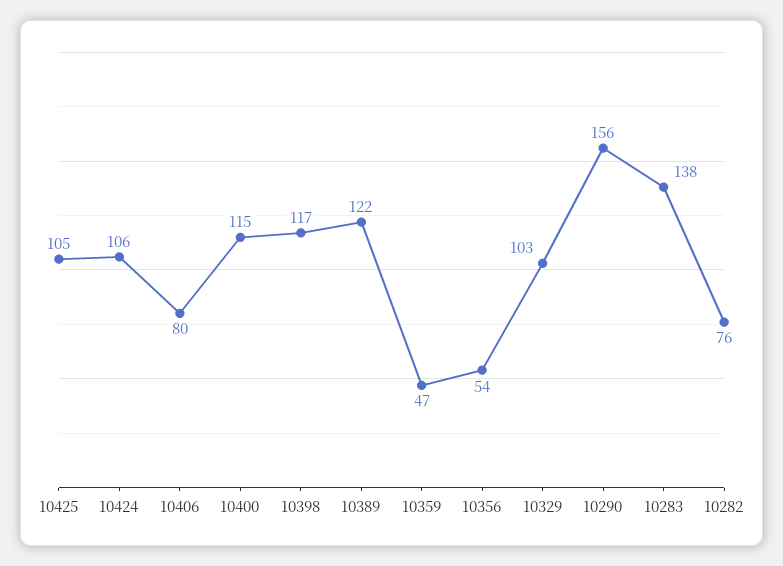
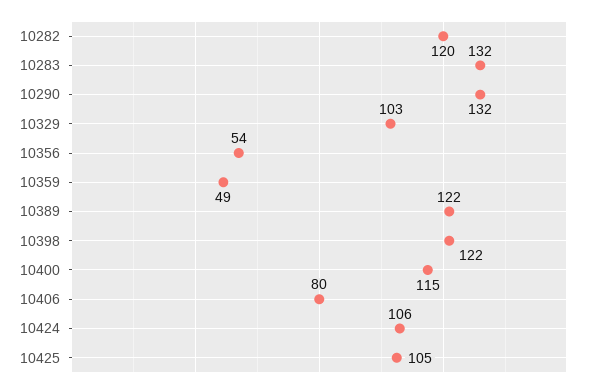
10398: 117 -> 122
10359: 47 -> 49
10290: 156 -> 132
10283: 138 -> 132
10282: 76 -> 120

